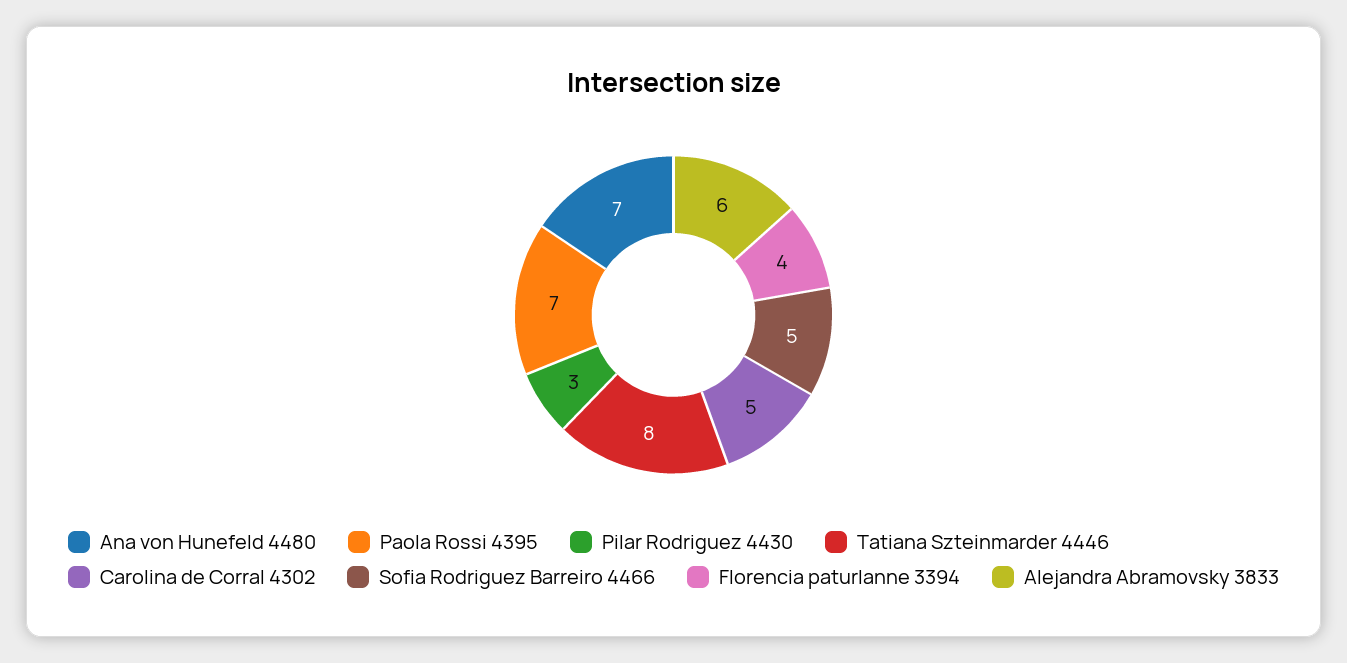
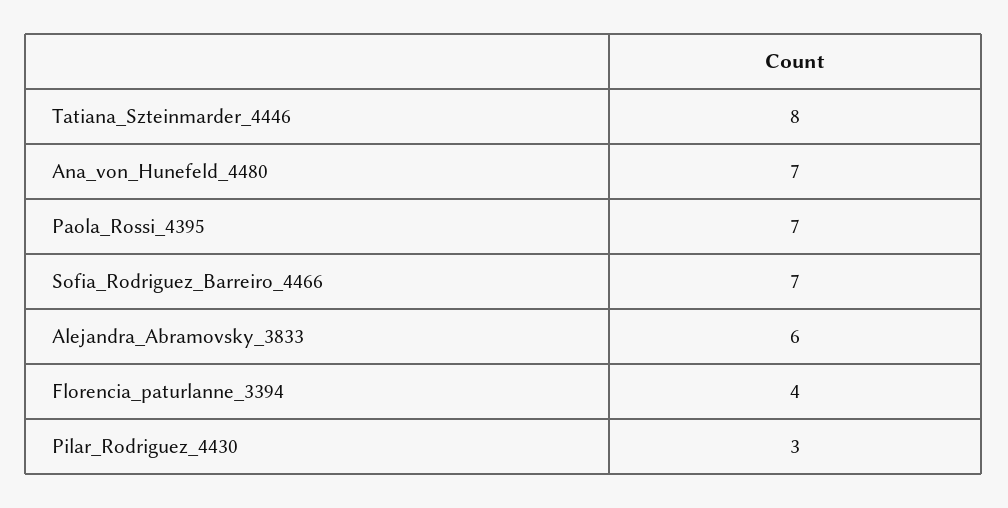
Carolina de Corral 4302: 5 -> none
Sofia Rodriguez Barreiro 4466: 5 -> 7

